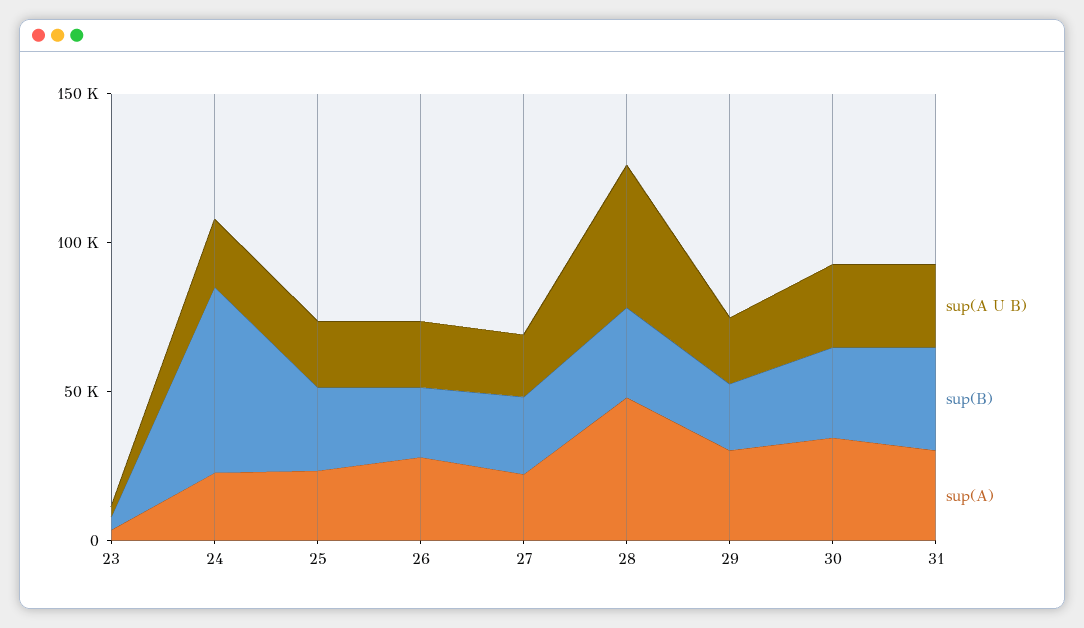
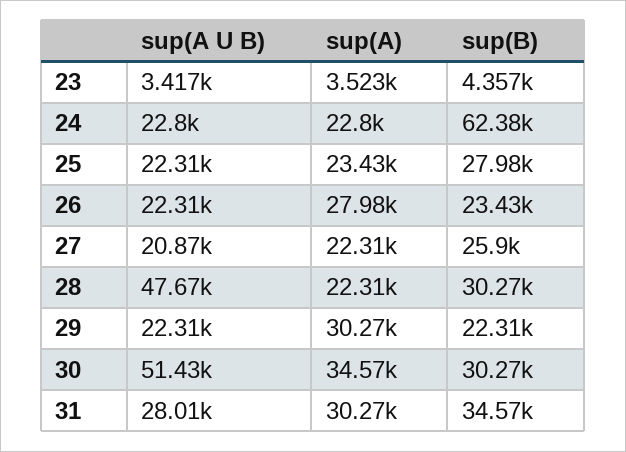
sup(A), 28: 50000 -> 22310
sup(A U B), 30: 30000 -> 51430

